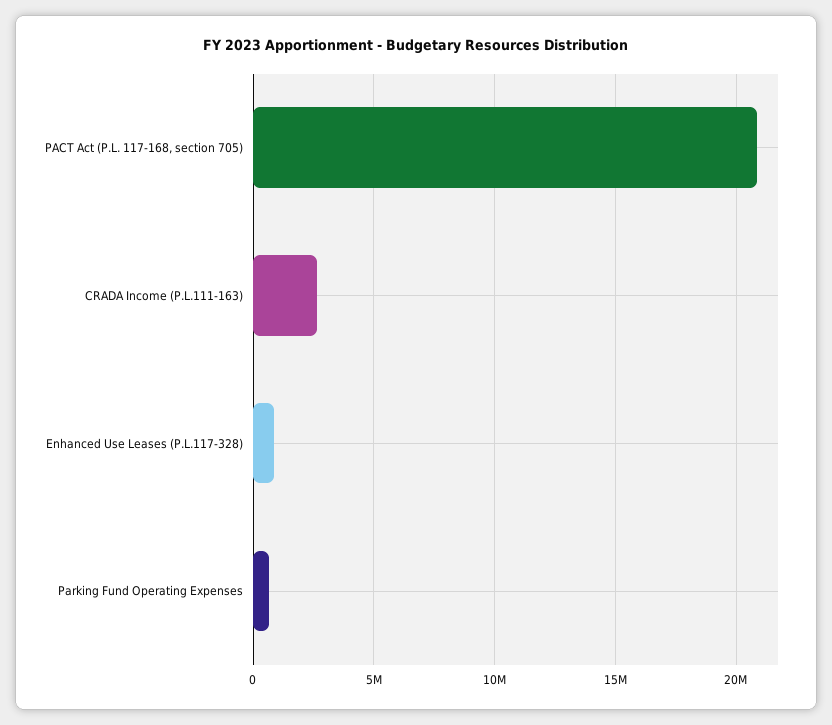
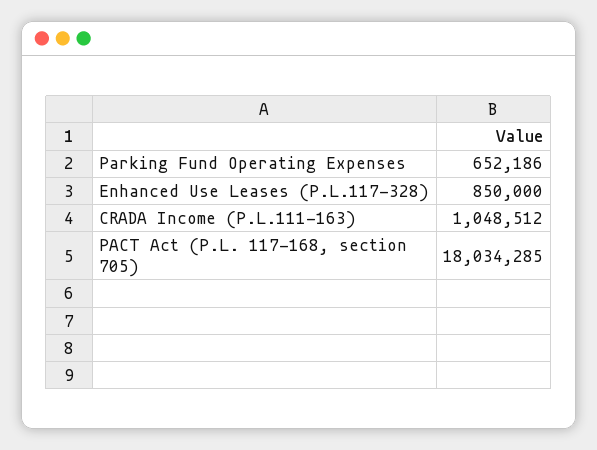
PACT Act (P.L. 117-168, section 705): 21000000 -> 18034285
CRADA Income (P.L.111-163): 2500000 -> 1048512

